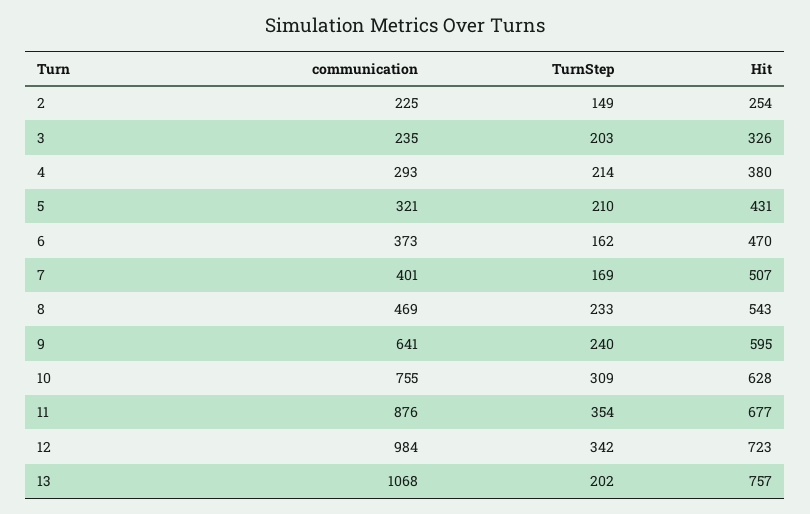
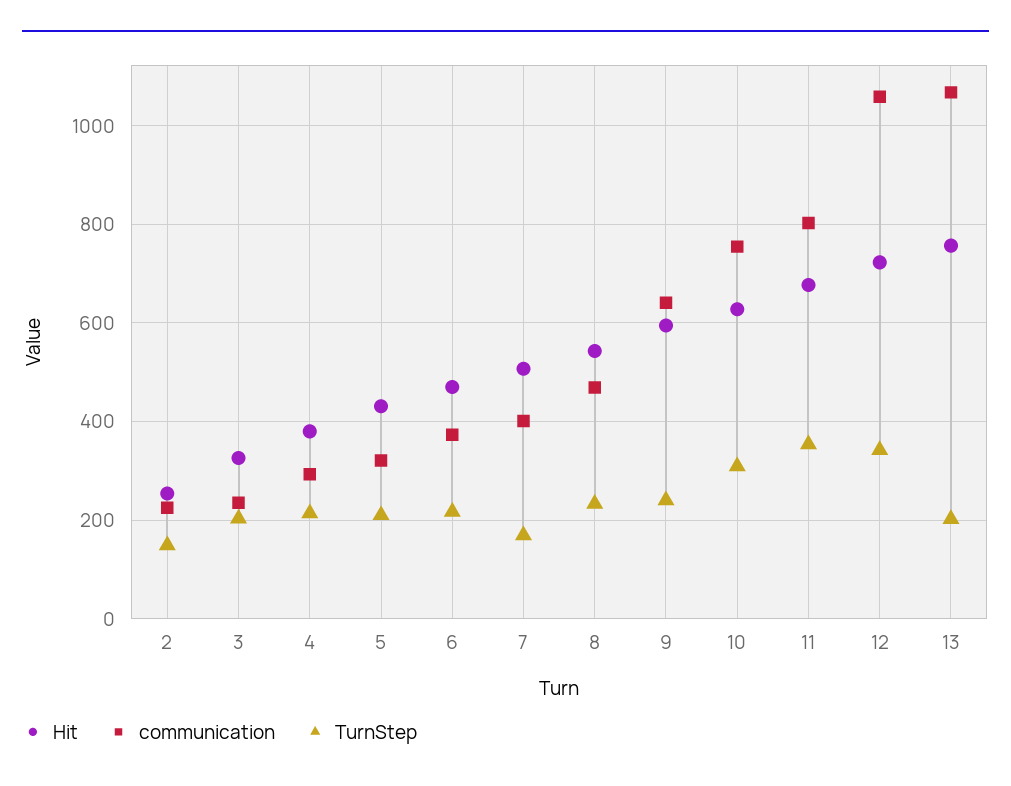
TurnStep, 6: 162 -> 220
communication, 11: 876 -> 800
communication, 12: 984 -> 1060

